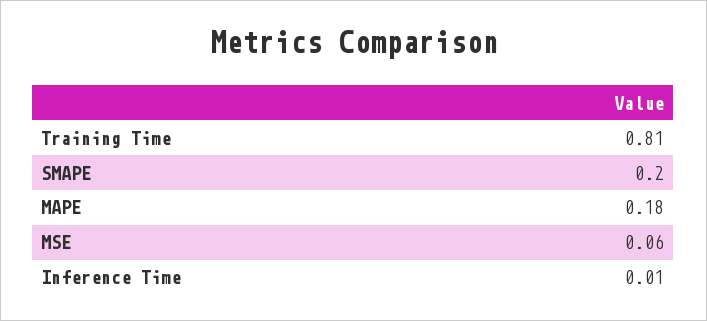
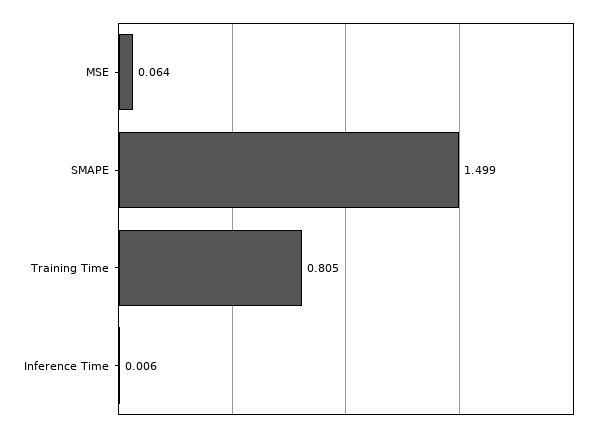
SMAPE: 0.2 -> 1.499
MAPE: 0.18 -> none

